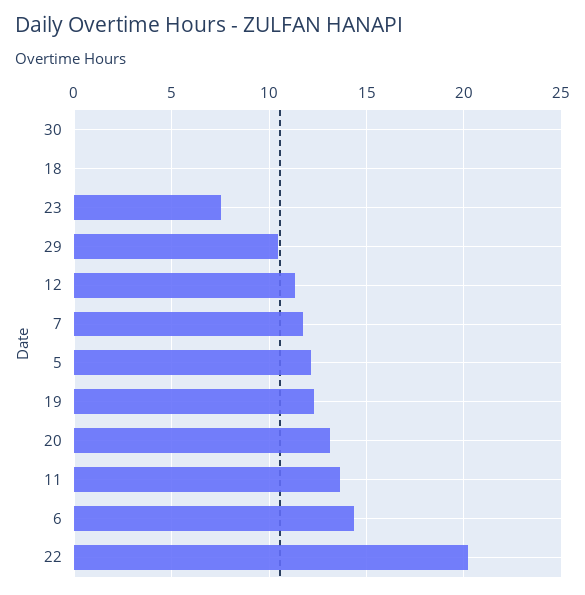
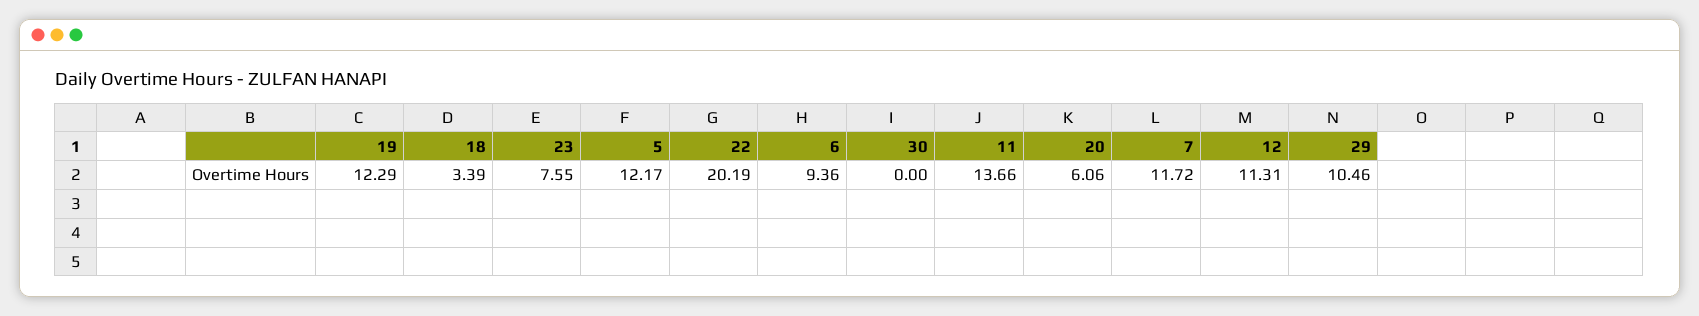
18: 0 -> 3.39
20: 13 -> 6.06
6: 14.5 -> 9.36

